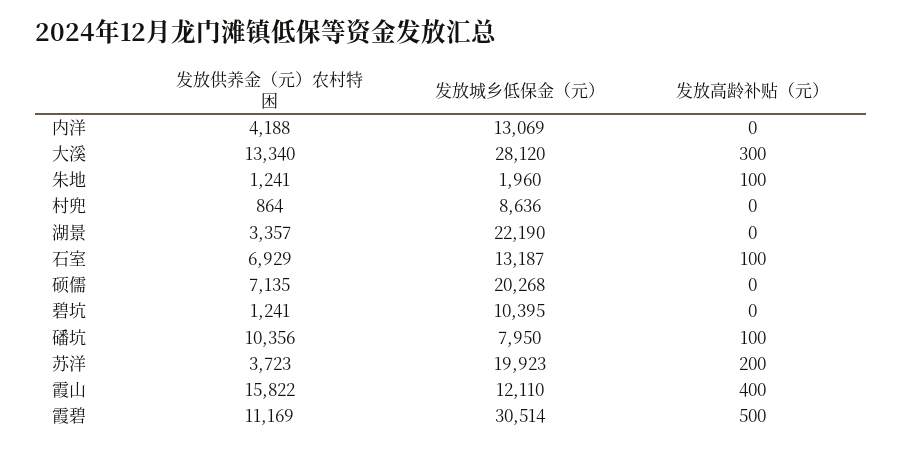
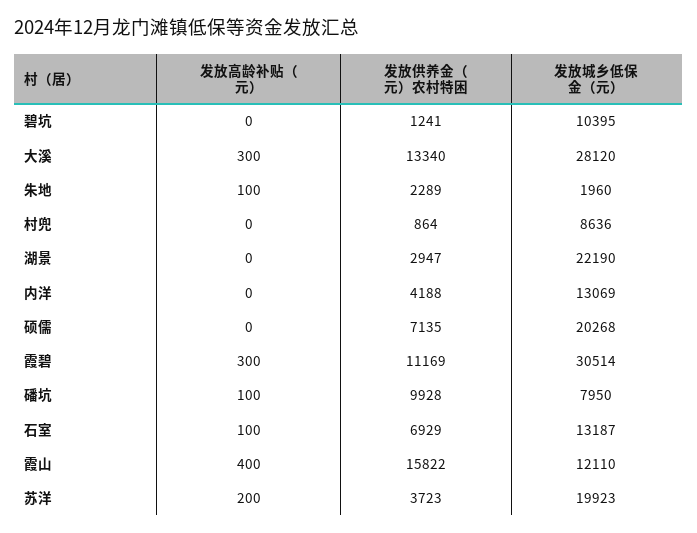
发放供养金（元）农村特困, 朱地: 1241 -> 2289
发放供养金（元）农村特困, 湖景: 3357 -> 2947
发放供养金（元）农村特困, 磻坑: 10356 -> 9928
发放高龄补贴（元）, 霞碧: 500 -> 300

